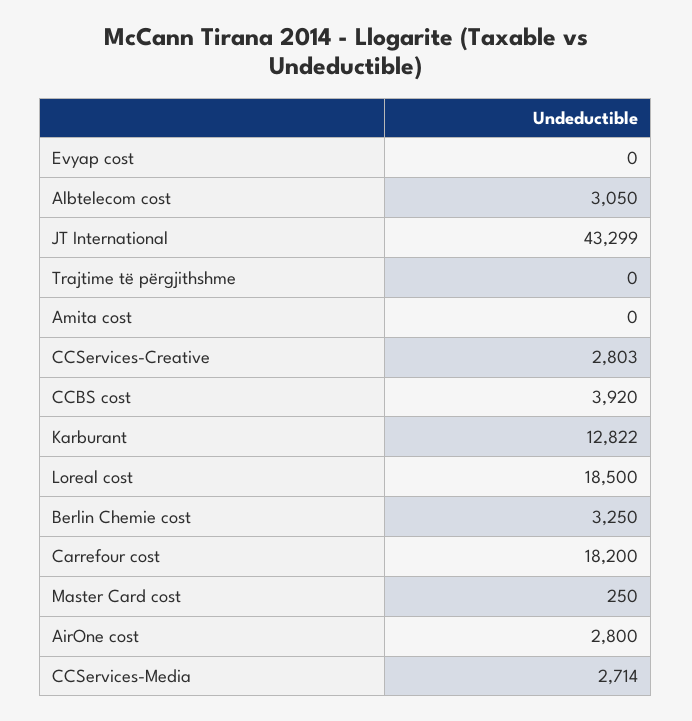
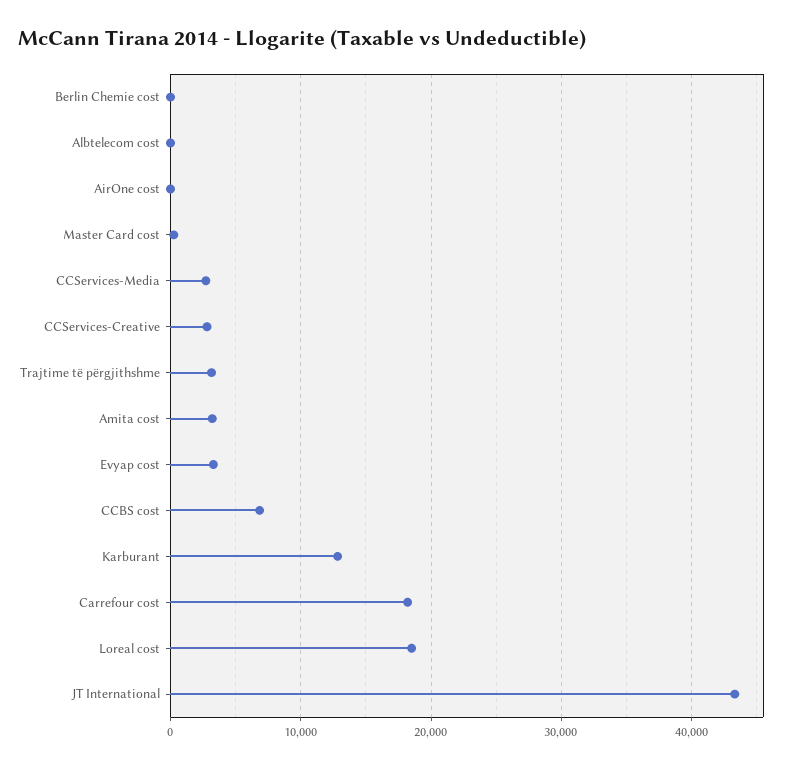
Evyap cost: 0 -> 3000
Albtelecom cost: 3050 -> 0
Trajtime të përgjithshme: 0 -> 3000
Amita cost: 0 -> 3000
CCBS cost: 3920 -> 7000
Berlin Chemie cost: 3250 -> 0
AirOne cost: 2800 -> 0

